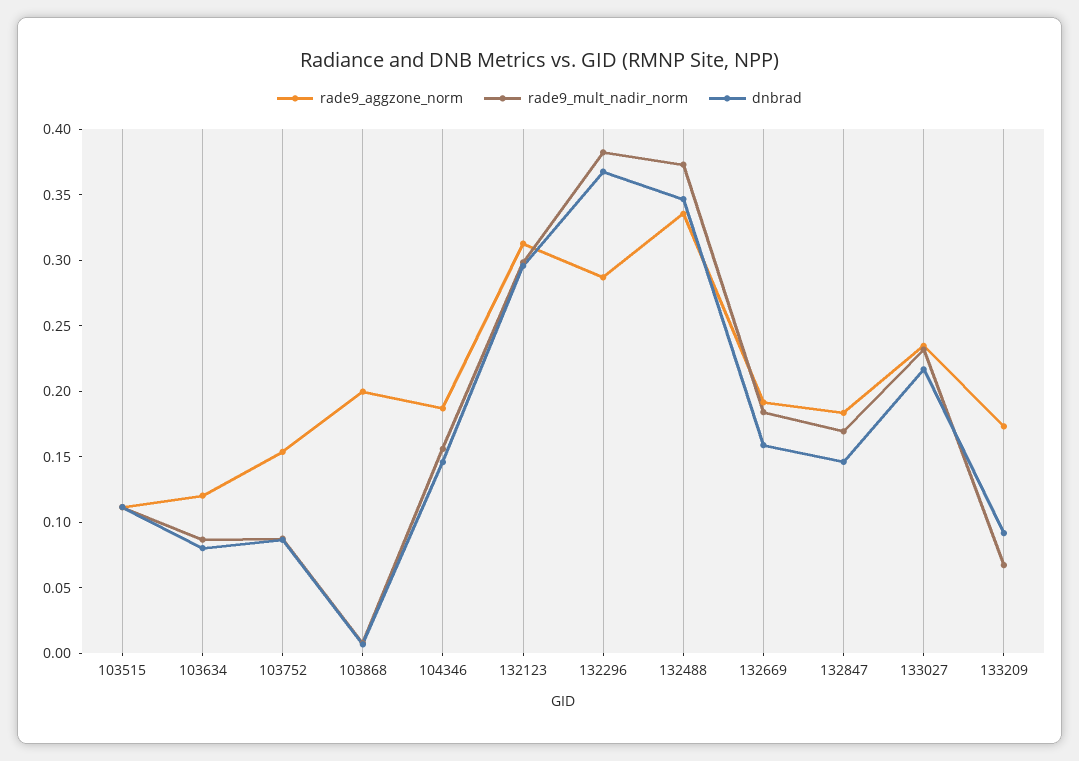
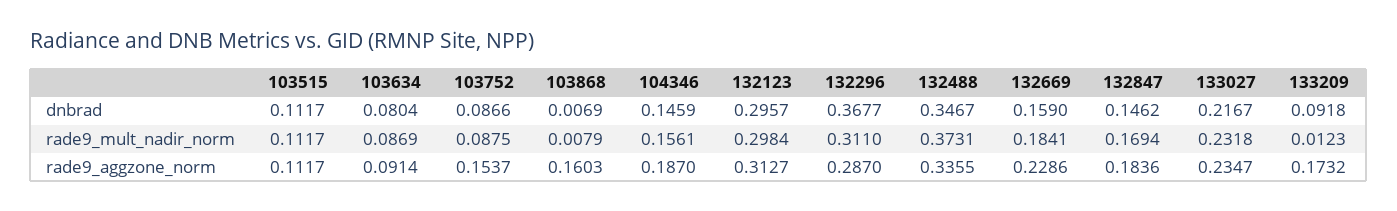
rade9_aggzone_norm, 103634: 0.12 -> 0.0914
rade9_aggzone_norm, 103868: 0.2 -> 0.1603
rade9_mult_nadir_norm, 132296: 0.38 -> 0.311
rade9_aggzone_norm, 132669: 0.19 -> 0.2286
rade9_mult_nadir_norm, 133209: 0.07 -> 0.0123

